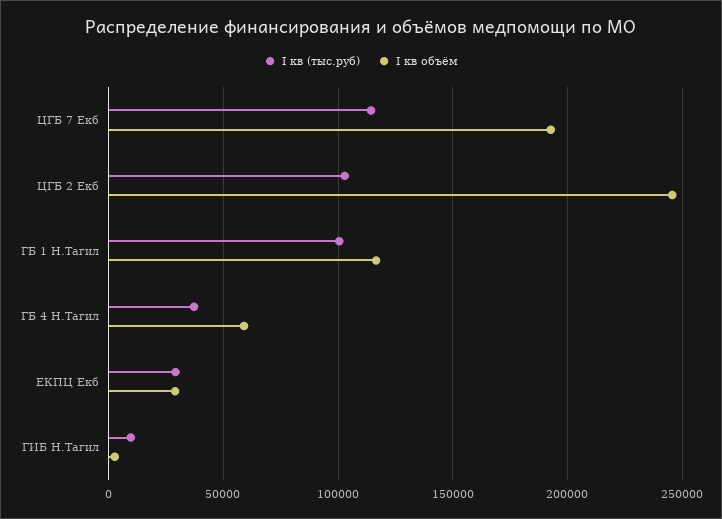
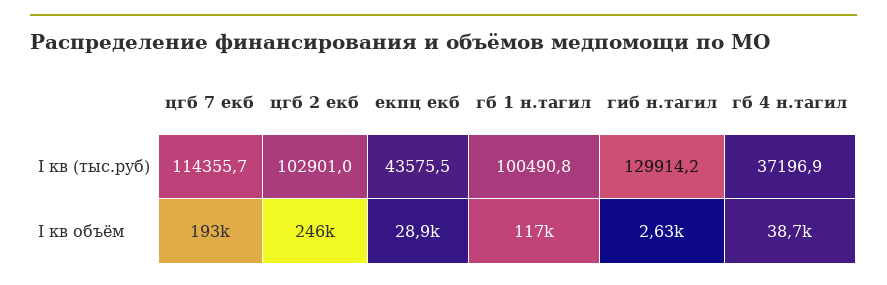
I кв объём, ГБ 4 Н.Тагил: 60000 -> 38700
I кв (тыс.руб), ЕКПЦ Екб: 30000 -> 43575.5
I кв (тыс.руб), ГИБ Н.Тагил: 10000 -> 129914.2

